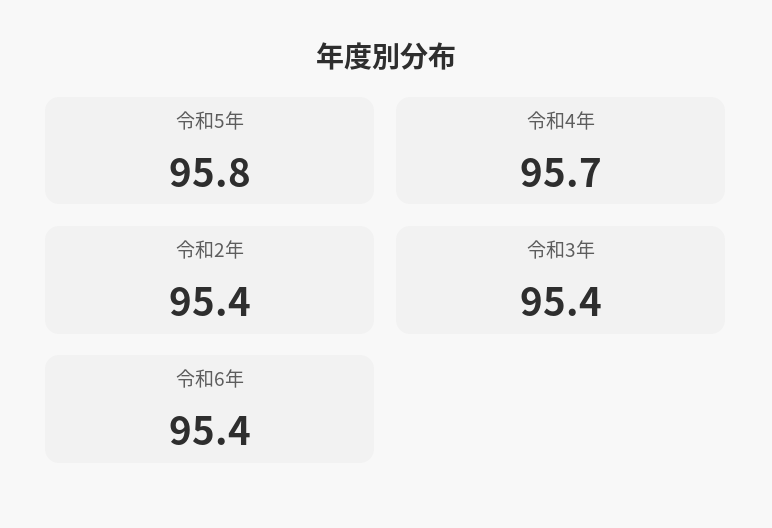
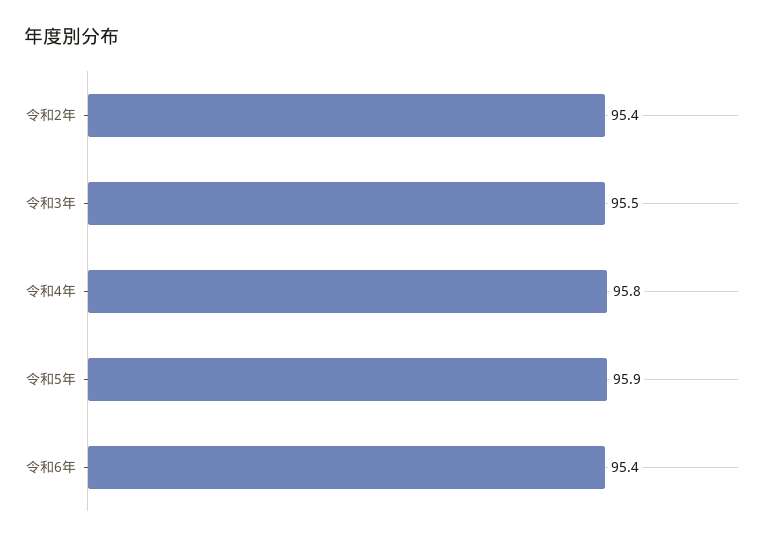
令和5年: 95.8 -> 95.9
令和4年: 95.7 -> 95.8
令和3年: 95.4 -> 95.5

